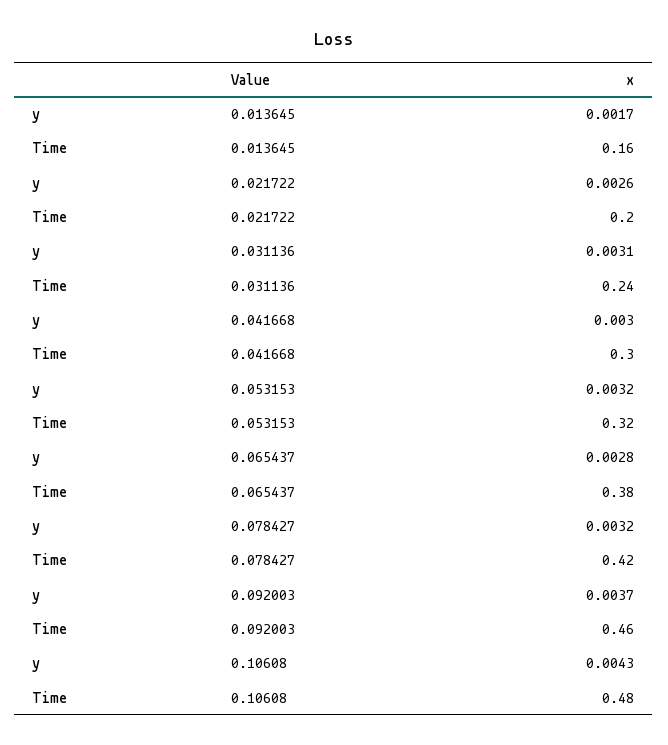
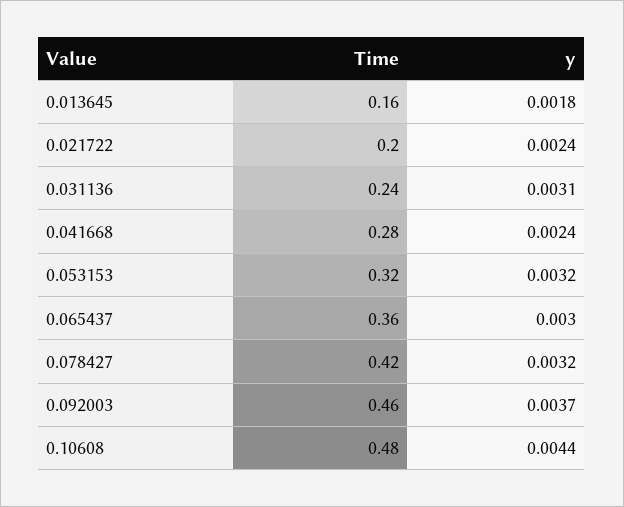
y, 0.013645: 0.0017 -> 0.0018
y, 0.021722: 0.0026 -> 0.0024
y, 0.041668: 0.003 -> 0.0024
Time, 0.041668: 0.3 -> 0.28
y, 0.065437: 0.0028 -> 0.003
Time, 0.065437: 0.38 -> 0.36
y, 0.10608: 0.0043 -> 0.0044

